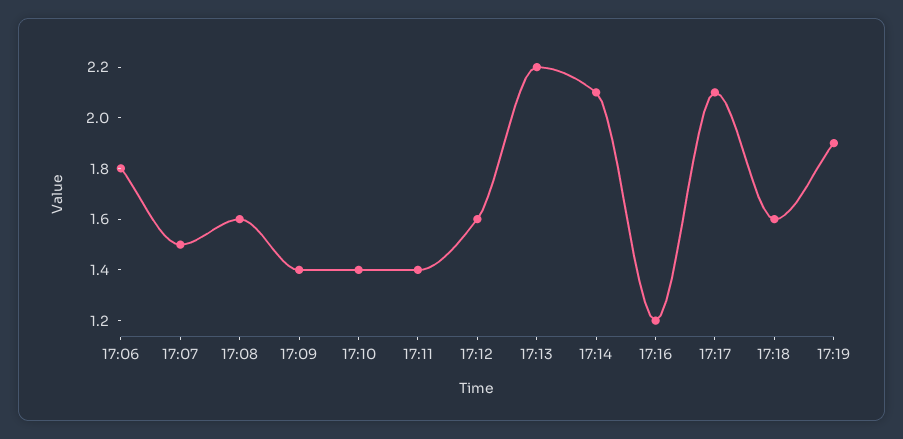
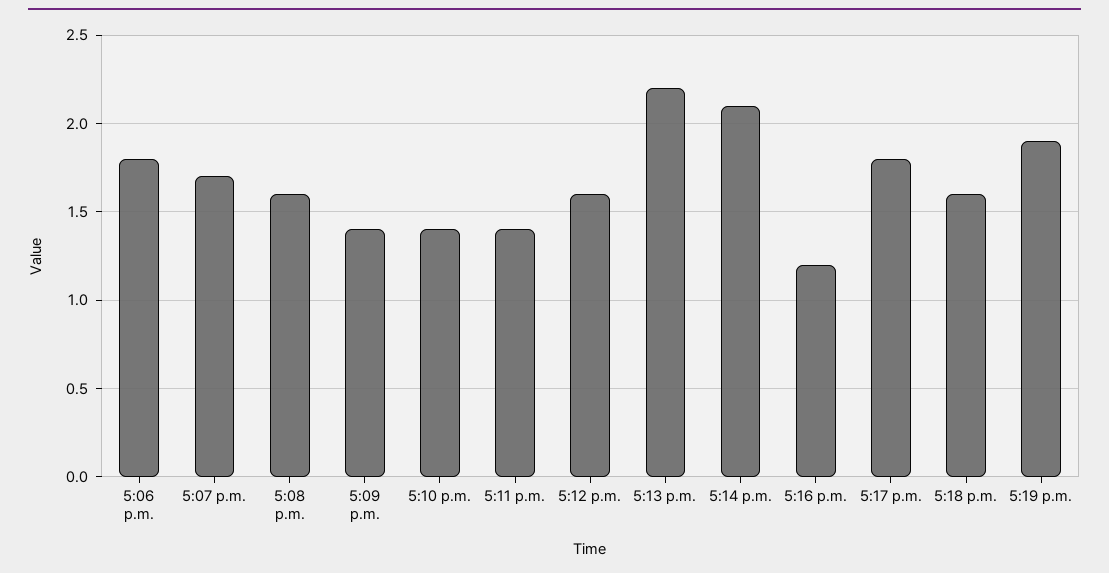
17:07: 1.5 -> 1.7
17:17: 2.1 -> 1.8

